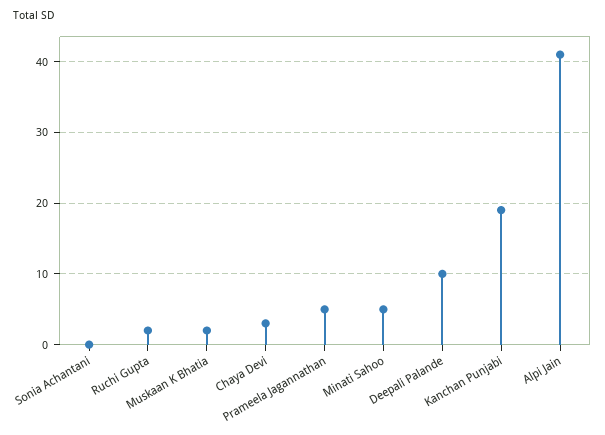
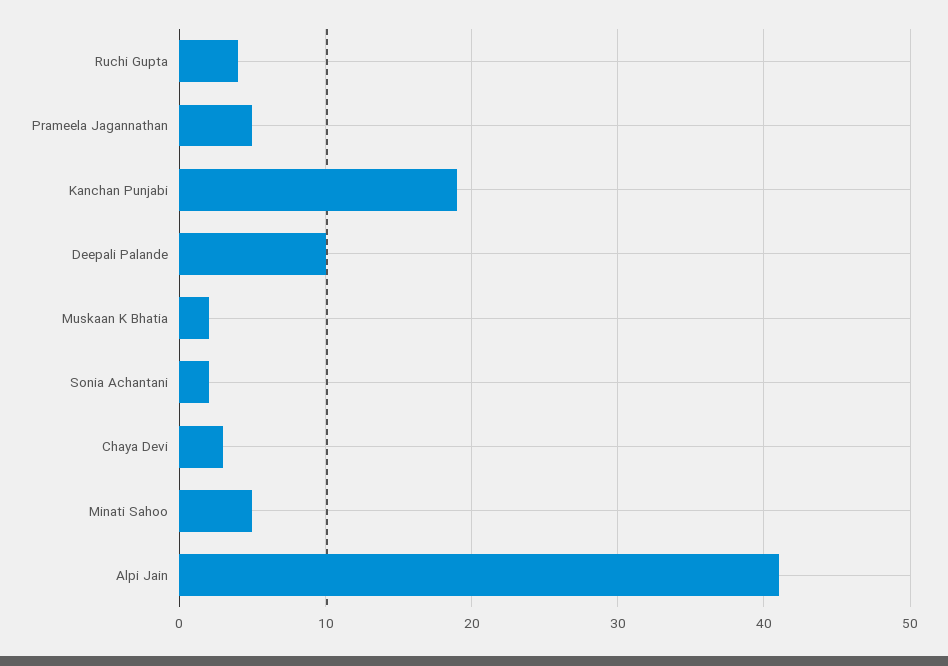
Sonia Achantani: 0 -> 2
Ruchi Gupta: 2 -> 4

